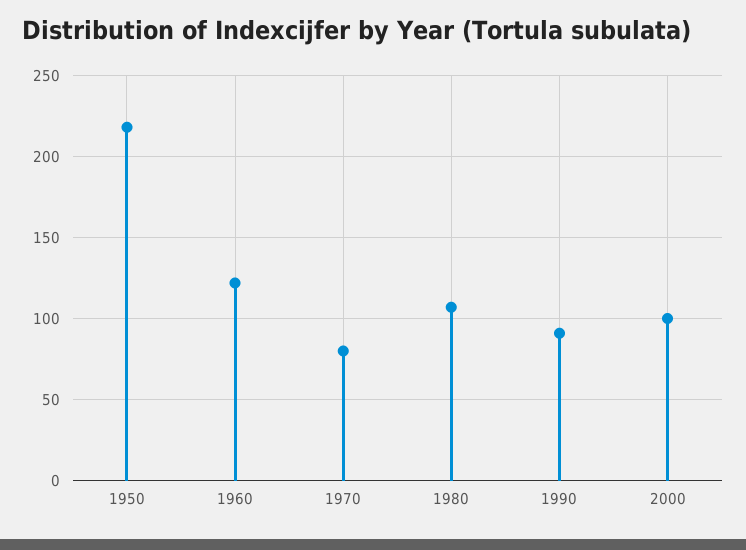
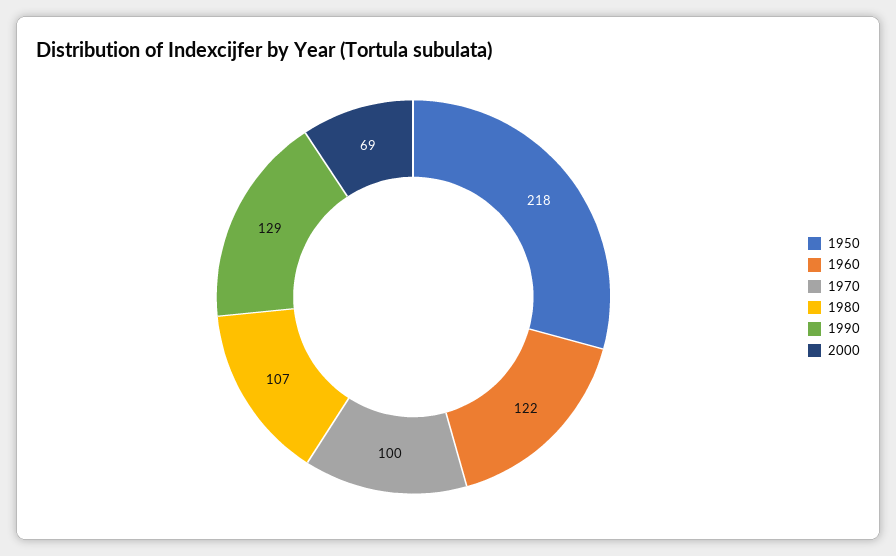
1970: 80 -> 100
1990: 90 -> 129
2000: 100 -> 69

